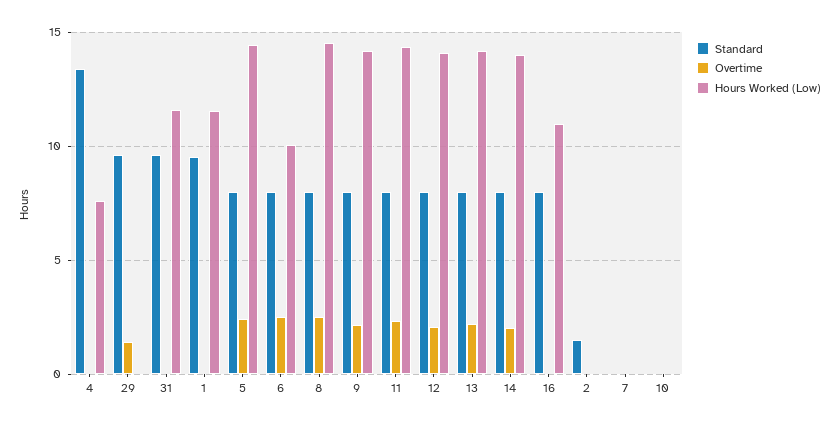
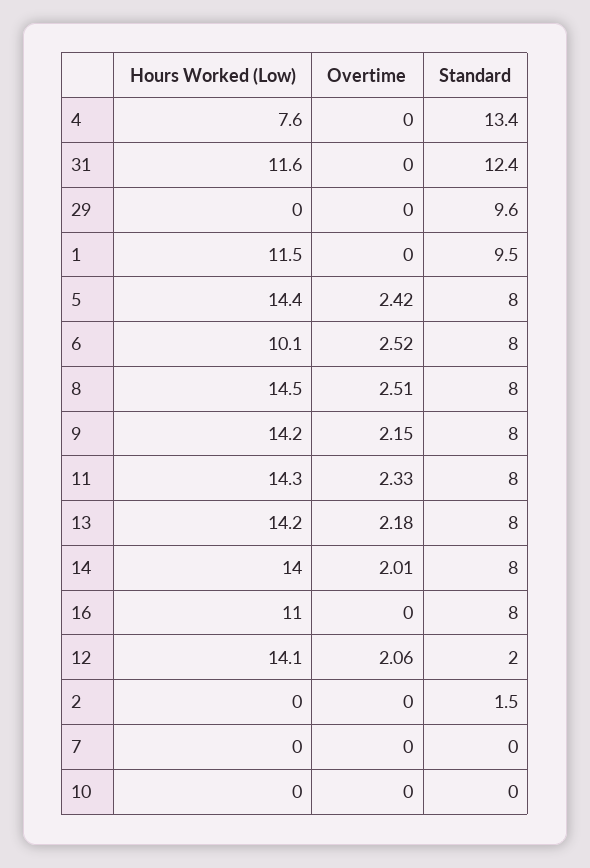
Overtime, 29: 1.5 -> 0
Standard, 31: 9.5 -> 12.4
Standard, 12: 8 -> 2

